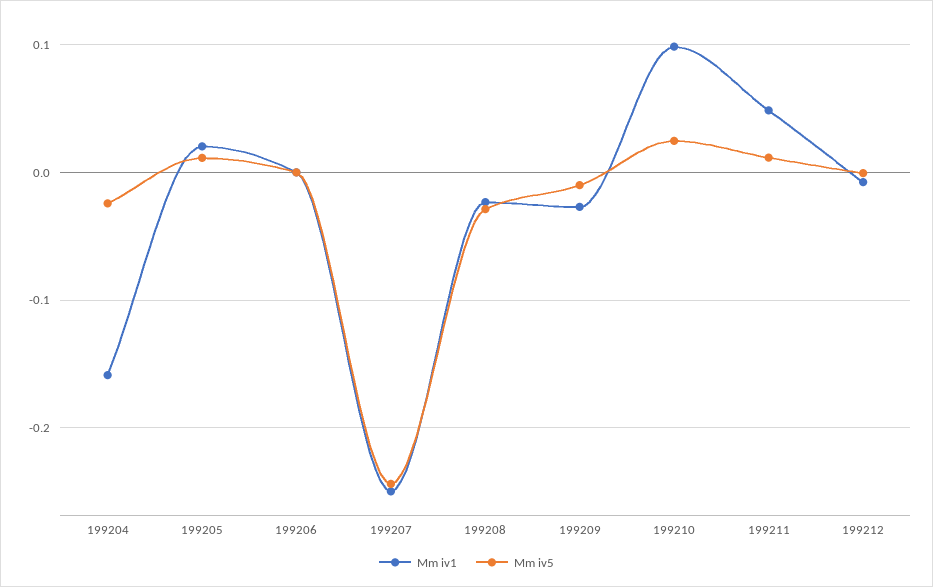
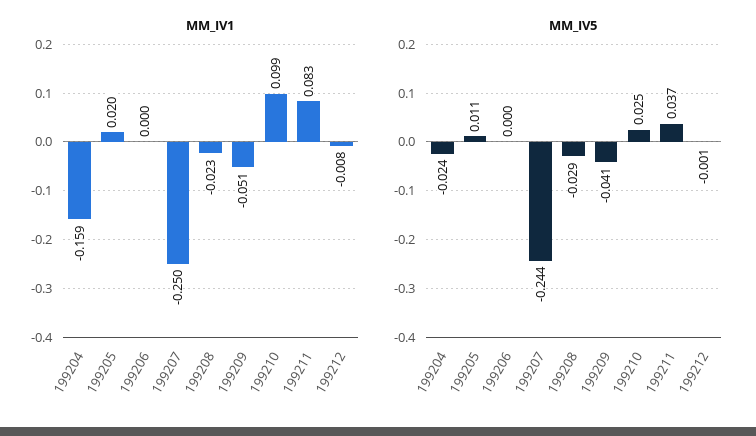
Mm iv1, 199209: -0.03 -> -0.051
Mm iv5, 199209: -0.01 -> -0.041
Mm iv1, 199211: 0.05 -> 0.083
Mm iv5, 199211: 0.01 -> 0.037

